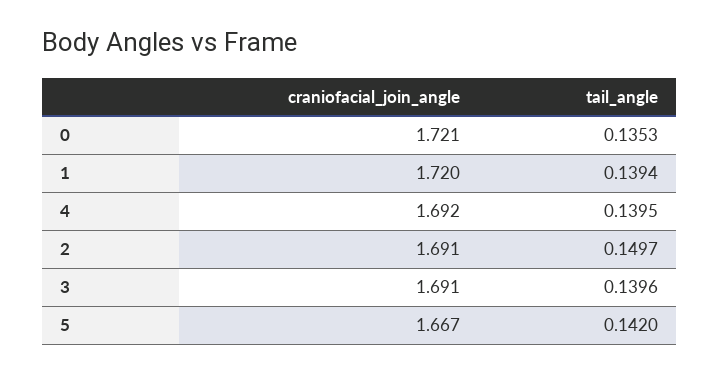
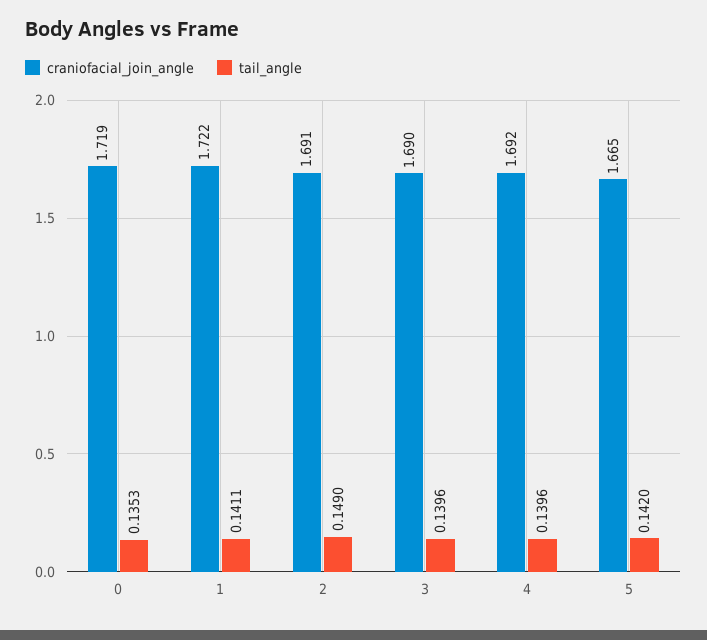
craniofacial_join_angle, 0: 1.721 -> 1.719
craniofacial_join_angle, 1: 1.72 -> 1.722
tail_angle, 1: 0.1394 -> 0.1411
tail_angle, 4: 0.1395 -> 0.1396
tail_angle, 2: 0.1497 -> 0.149
craniofacial_join_angle, 3: 1.691 -> 1.69
craniofacial_join_angle, 5: 1.667 -> 1.665

